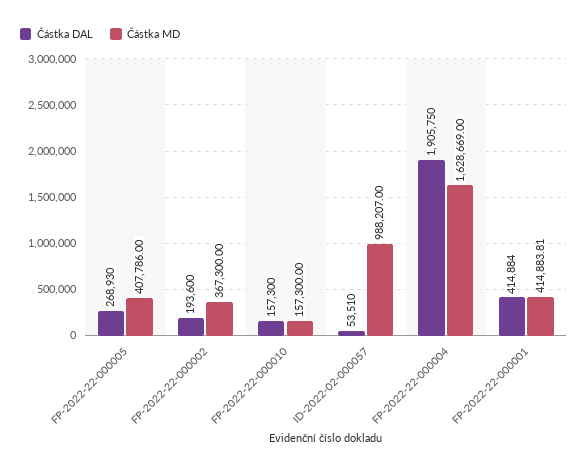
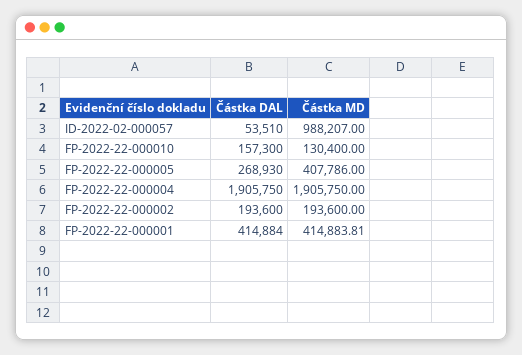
Částka MD, FP-2022-22-000002: 367300 -> 193600
Částka MD, FP-2022-22-000010: 157300 -> 130400
Částka MD, FP-2022-22-000004: 1628669 -> 1905750

